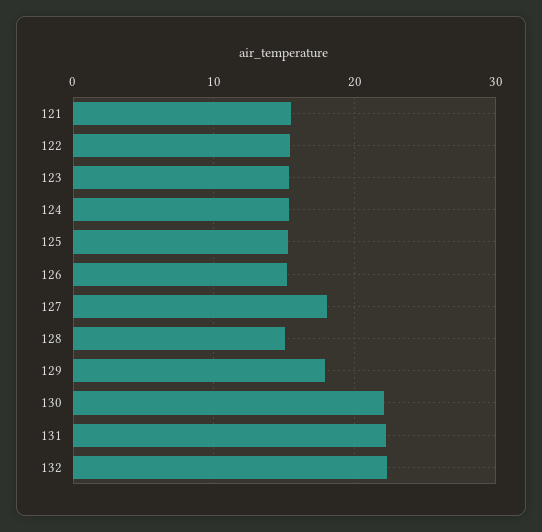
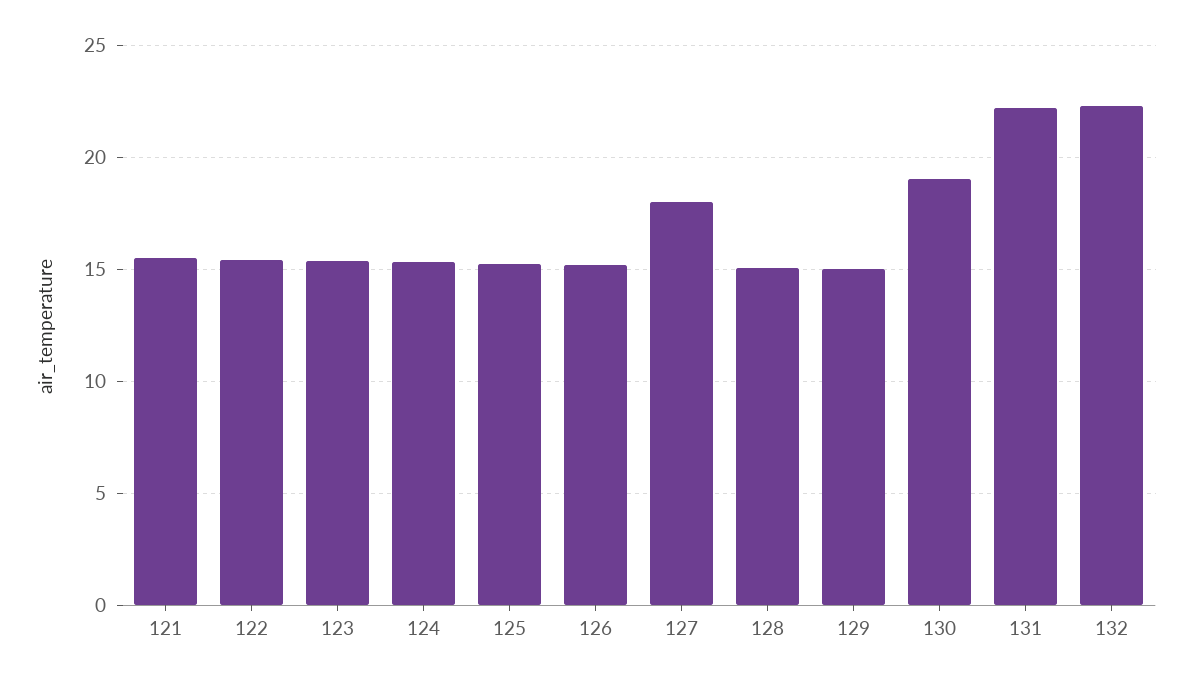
129: 18 -> 15
130: 22 -> 19

